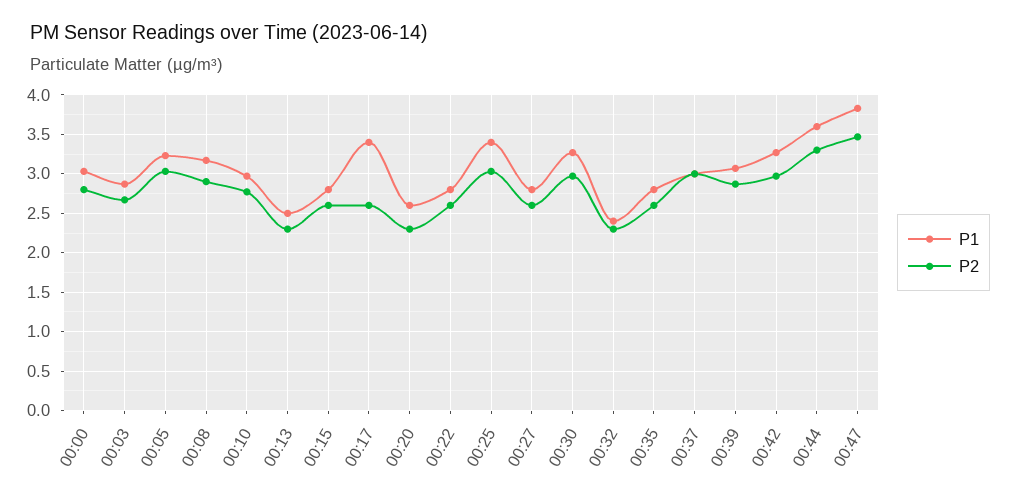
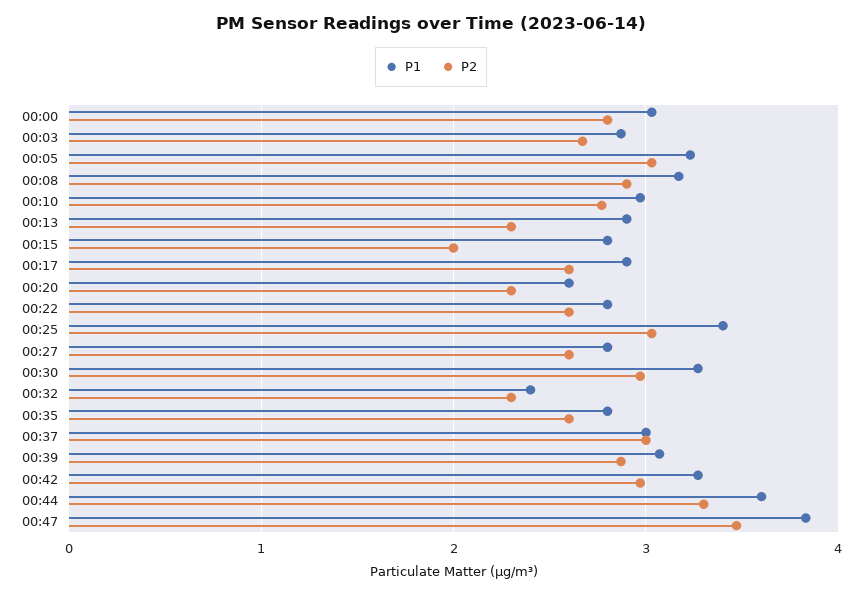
P1, 00:13: 2.5 -> 2.9
P2, 00:15: 2.6 -> 2
P1, 00:17: 3.4 -> 2.9

